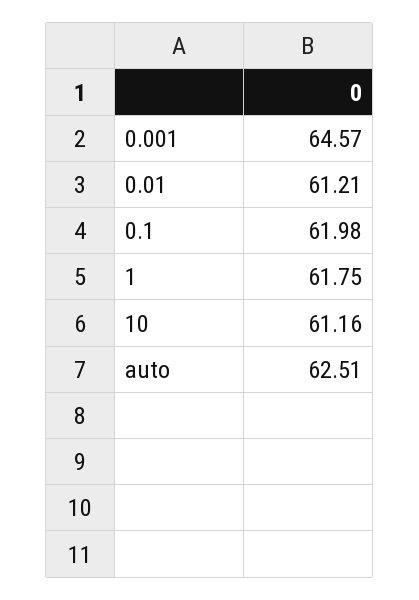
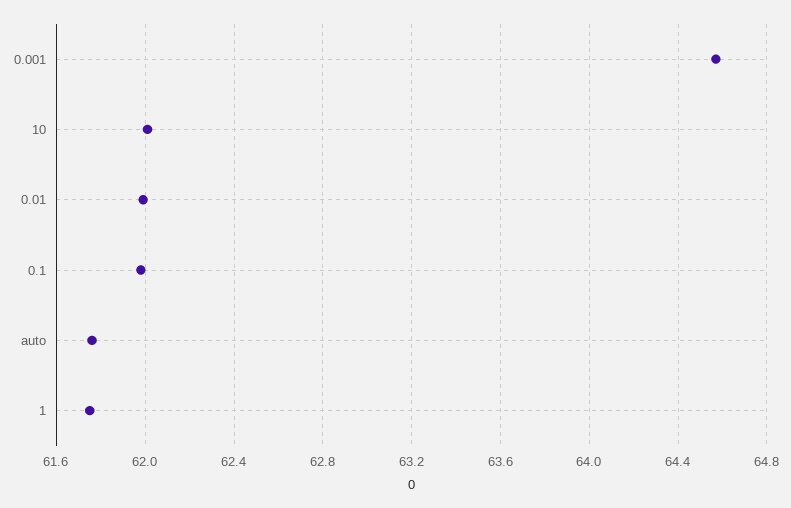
0.01: 61.21 -> 62
10: 61.16 -> 62
auto: 62.51 -> 61.75

